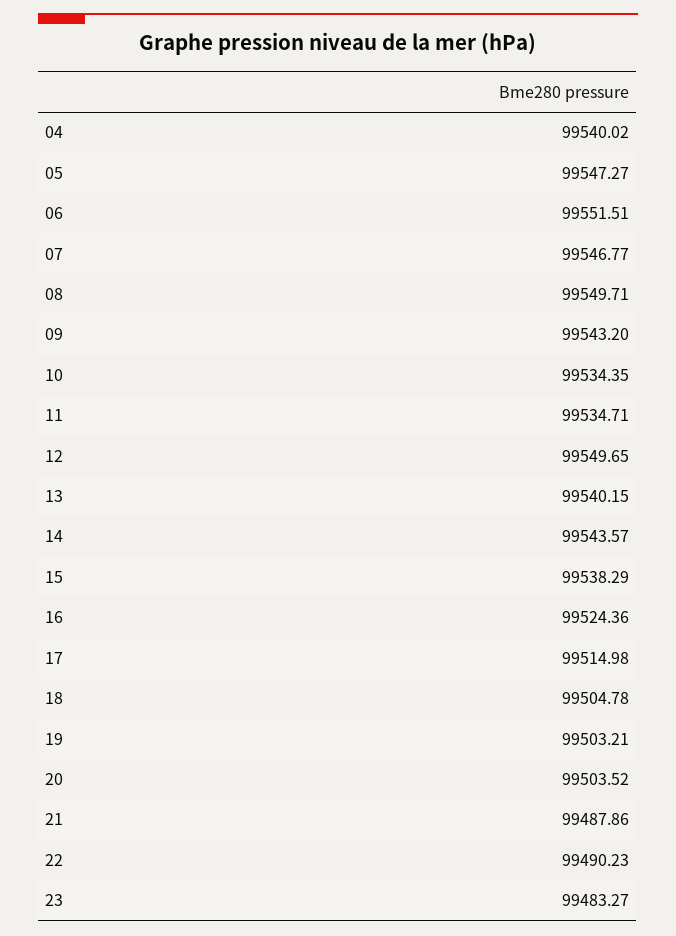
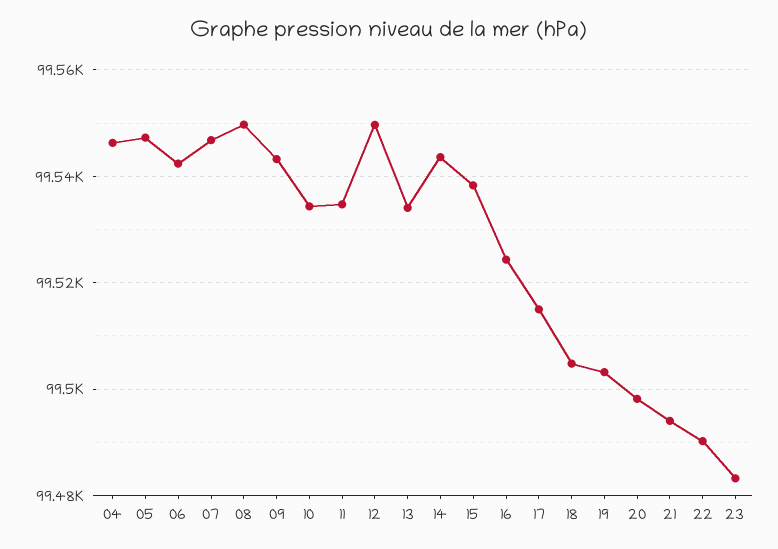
04: 99540.02 -> 99546
06: 99551.51 -> 99542
13: 99540.15 -> 99534
20: 99503.52 -> 99498
21: 99487.86 -> 99494

